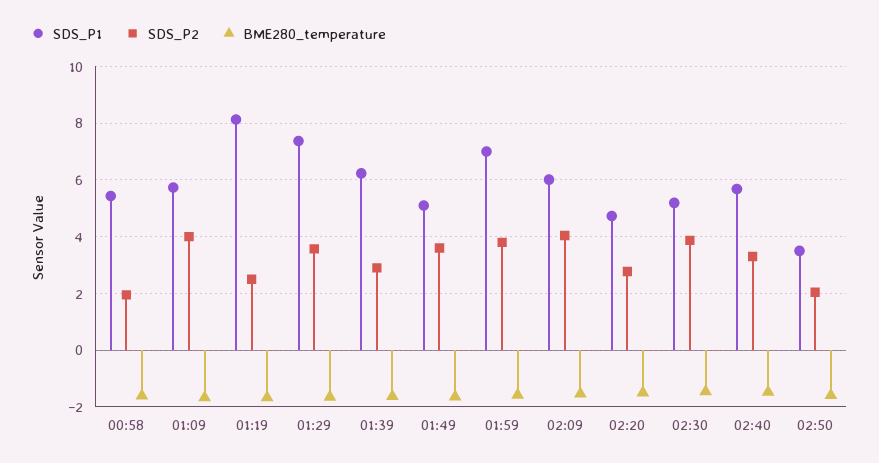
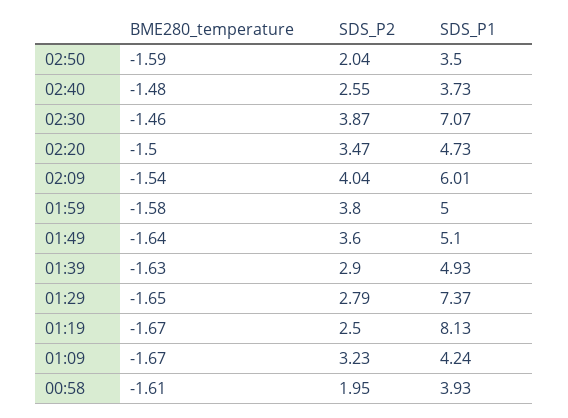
SDS_P1, 00:58: 5.5 -> 3.93
SDS_P1, 01:09: 5.75 -> 4.24
SDS_P2, 01:09: 4 -> 3.23
SDS_P2, 01:29: 3.5 -> 2.79
SDS_P1, 01:39: 6.25 -> 4.93
SDS_P1, 01:59: 7 -> 5
SDS_P2, 02:20: 2.75 -> 3.47
SDS_P1, 02:30: 5.25 -> 7.07
SDS_P1, 02:40: 5.75 -> 3.73
SDS_P2, 02:40: 3.25 -> 2.55

